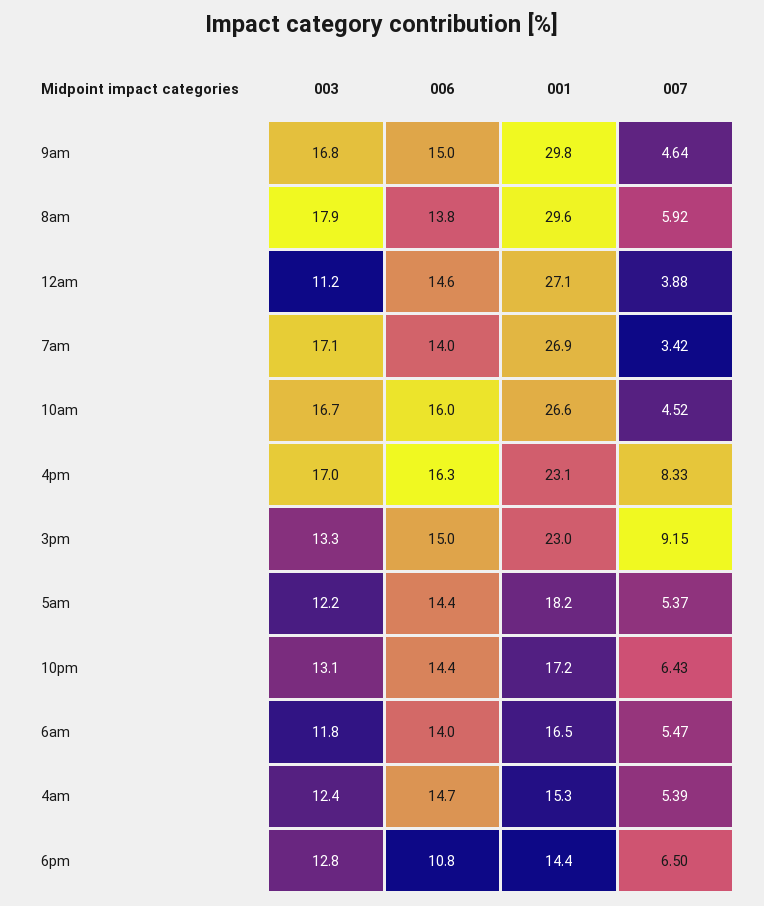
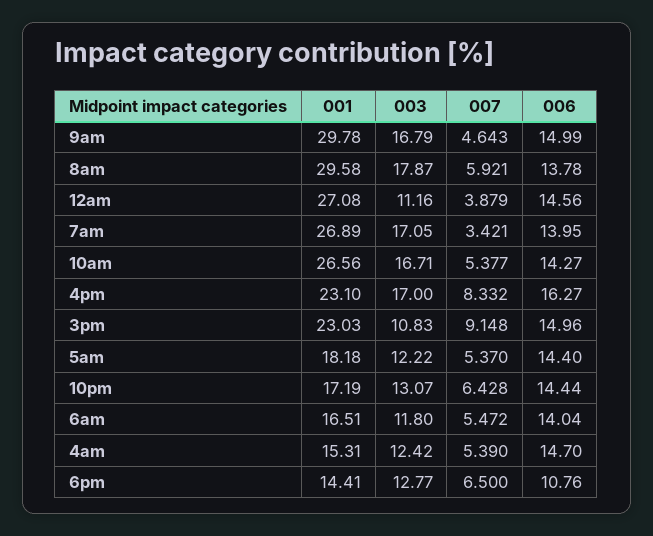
006, 10am: 16 -> 14.27
007, 10am: 4.52 -> 5.377
003, 3pm: 13.3 -> 10.83

